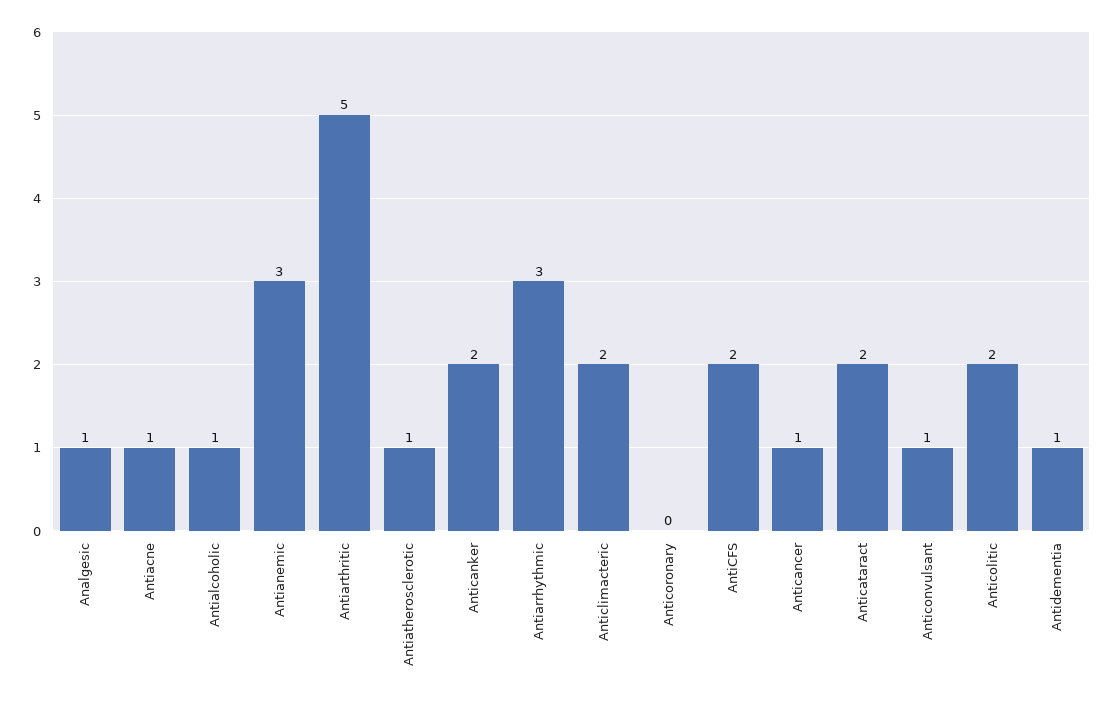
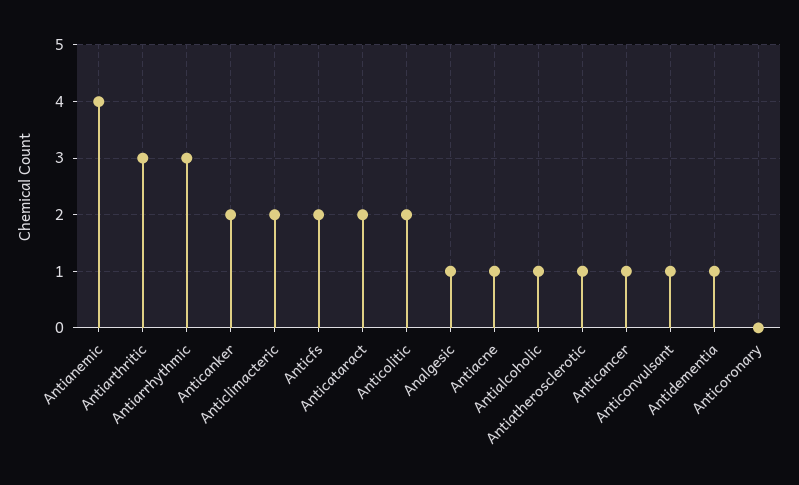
Antianemic: 3 -> 4
Antiarthritic: 5 -> 3

